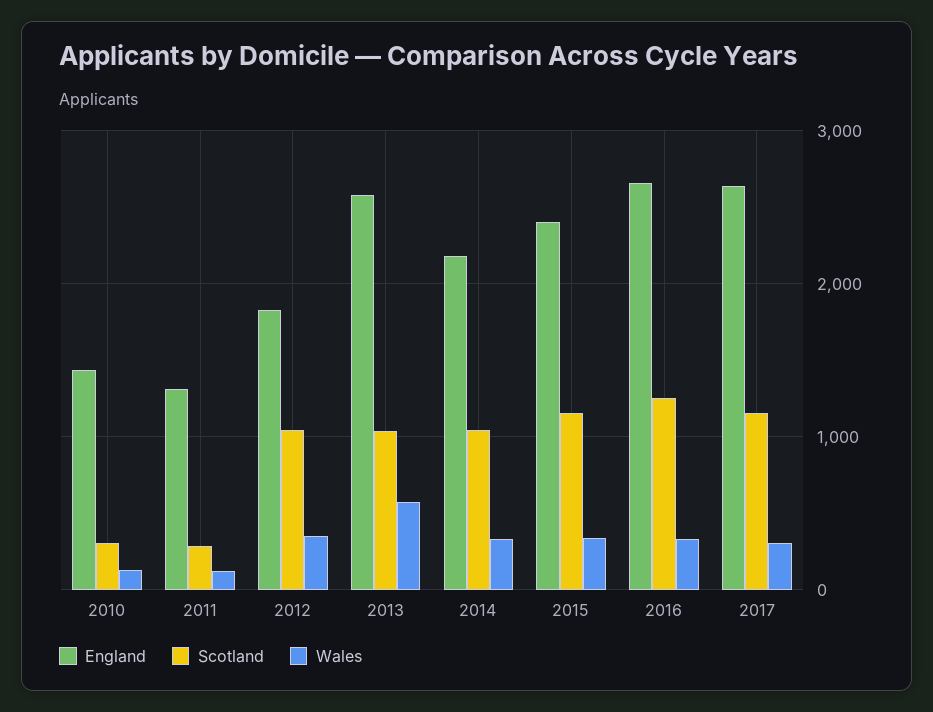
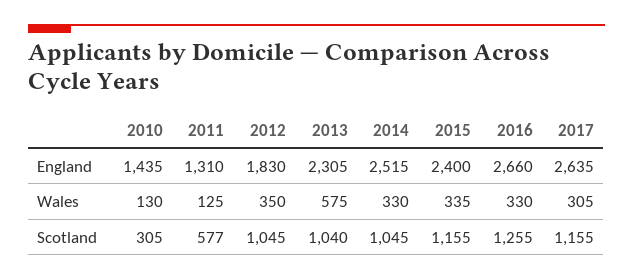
Scotland, 2011: 300 -> 577
England, 2013: 2600 -> 2305
England, 2014: 2200 -> 2515

